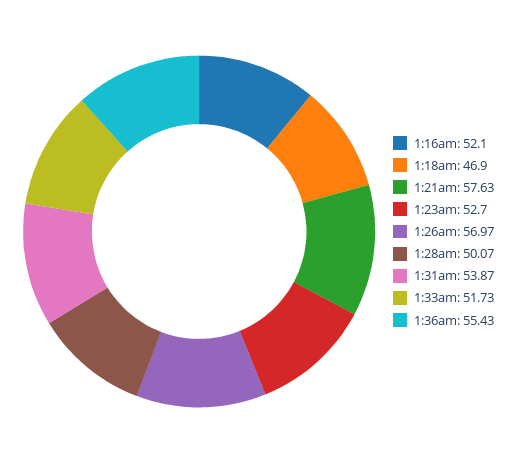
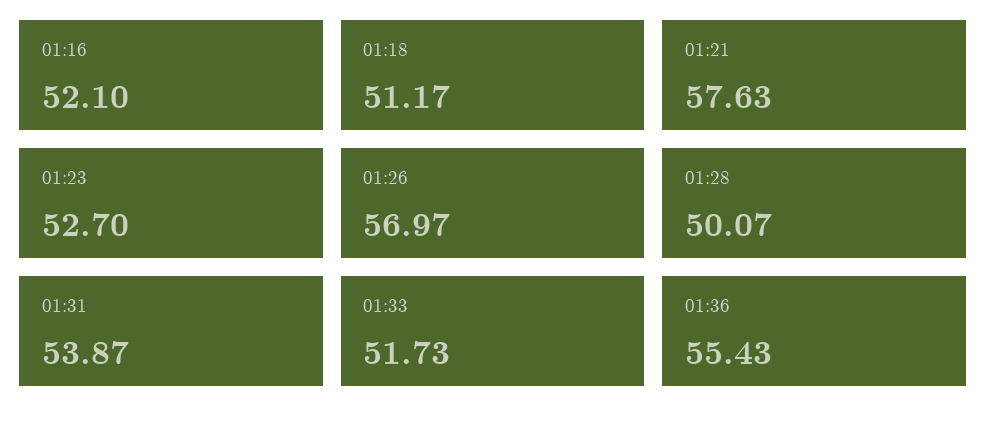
1:18am: 46.9 -> 51.17

